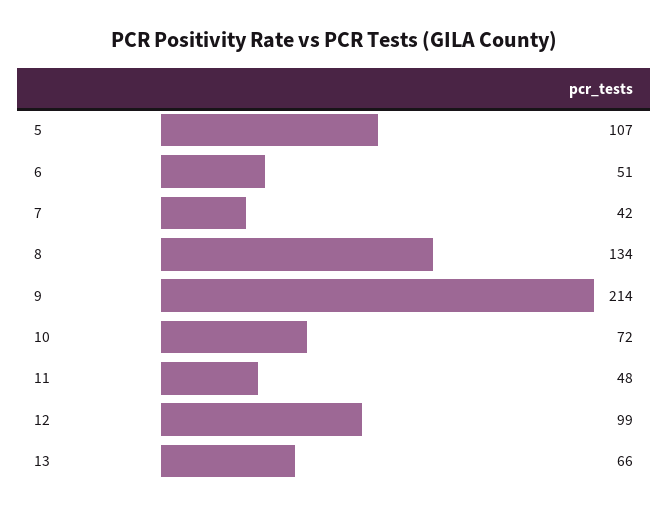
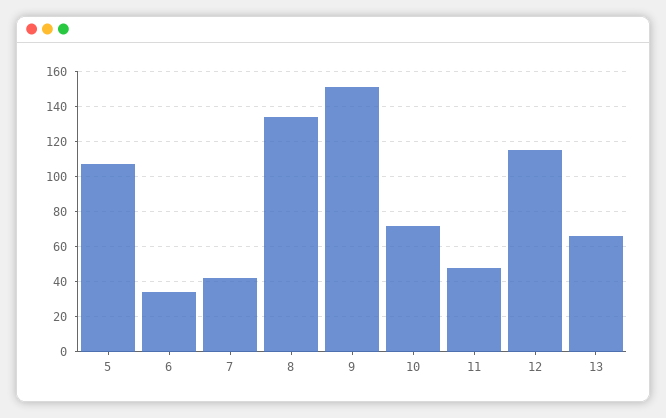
6: 51 -> 35
9: 214 -> 150
12: 99 -> 115

